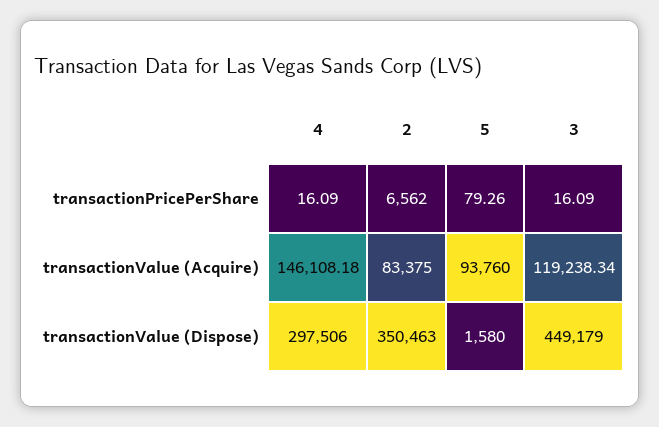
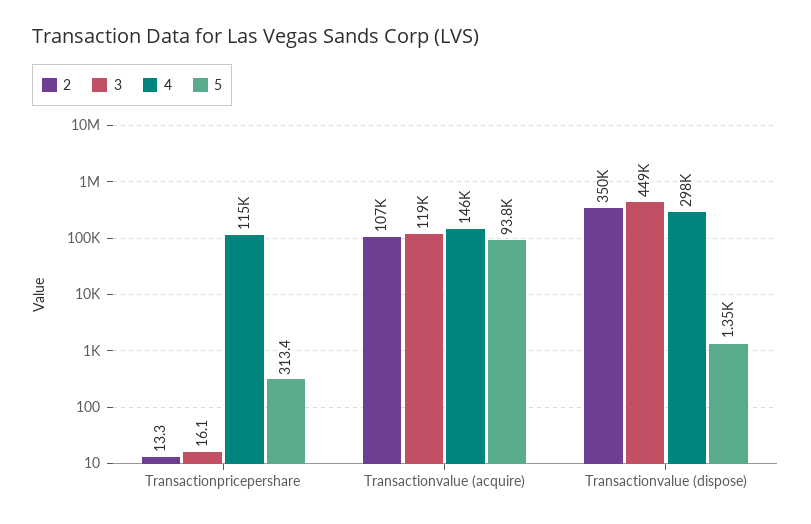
4, transactionPricePerShare: 16.09 -> 115000
2, transactionPricePerShare: 6562 -> 13.3
5, transactionPricePerShare: 79.26 -> 313.4
2, transactionValue (Acquire): 83375 -> 107000
5, transactionValue (Dispose): 1580 -> 1350

